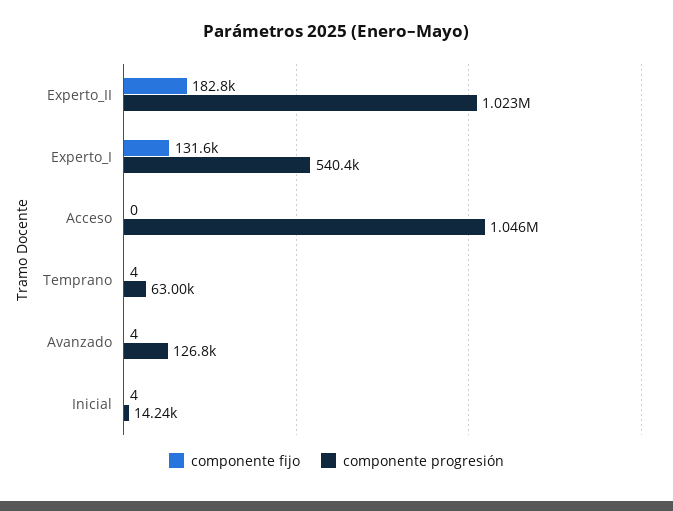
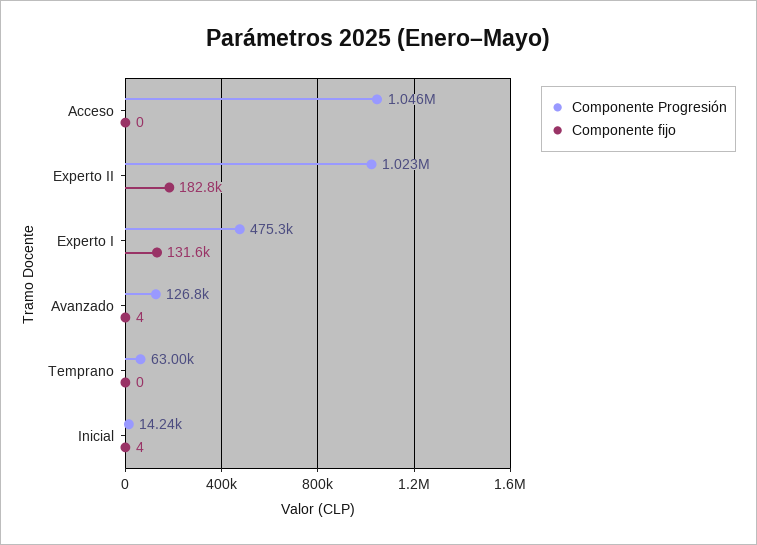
componente progresión, Experto_I: 540400 -> 475300
componente fijo, Temprano: 4 -> 0

